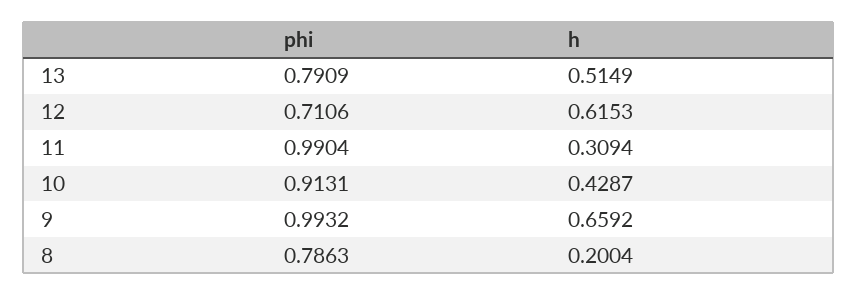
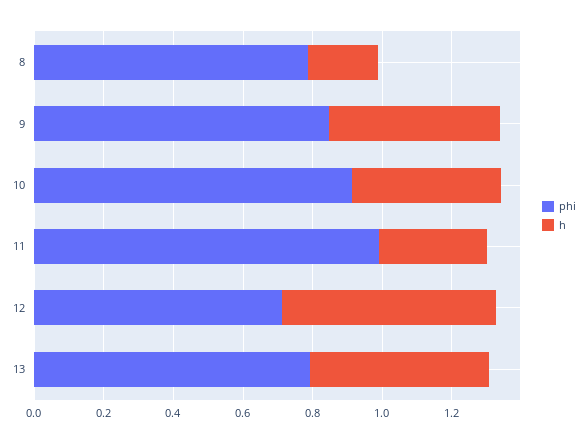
phi, 9: 0.9932 -> 0.85
h, 9: 0.6592 -> 0.5

